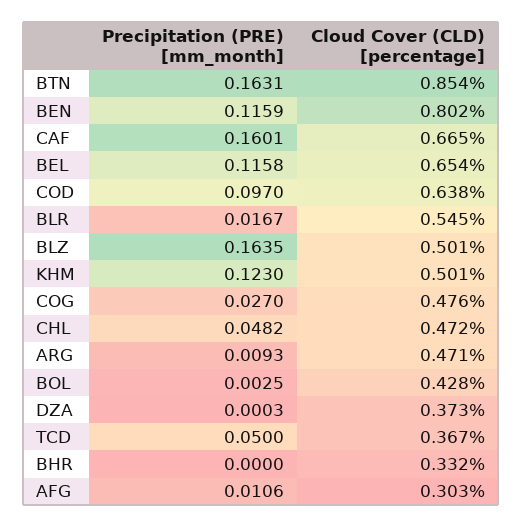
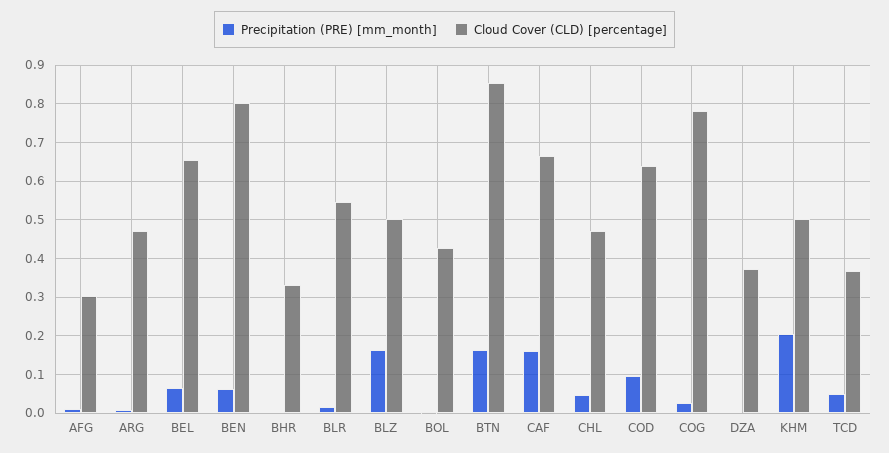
Precipitation (PRE) [mm_month], BEN: 0.1159 -> 0.06
Precipitation (PRE) [mm_month], BEL: 0.1158 -> 0.06
Precipitation (PRE) [mm_month], KHM: 0.123 -> 0.2
Cloud Cover (CLD) [percentage], COG: 0.476 -> 0.78

